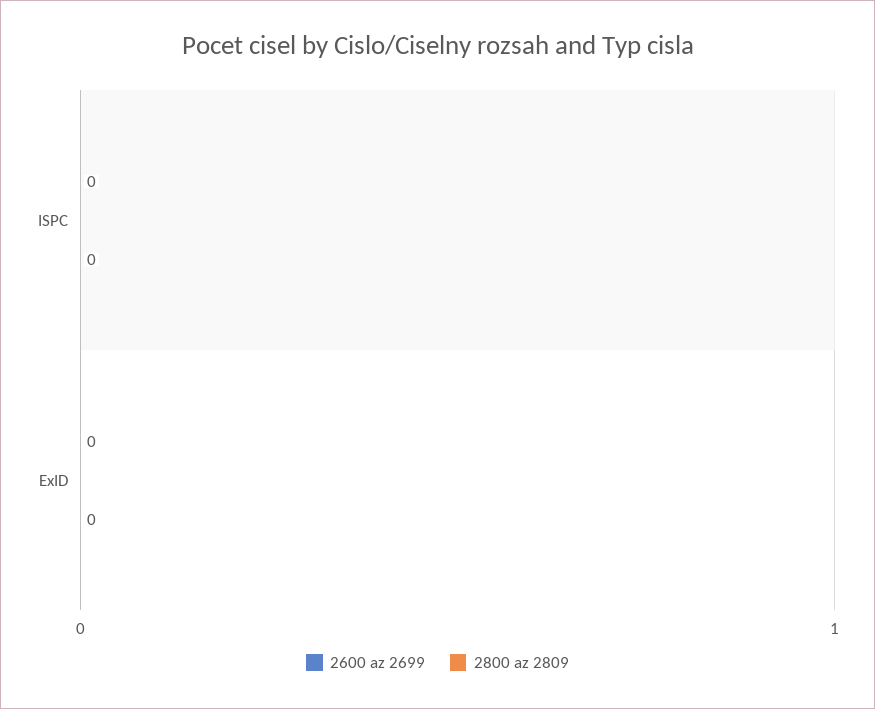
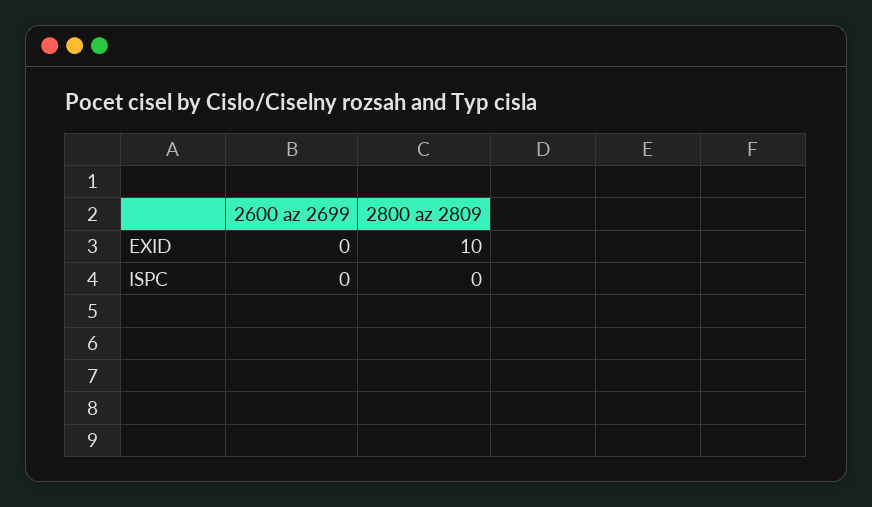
2800 az 2809, ExID: 0 -> 10

